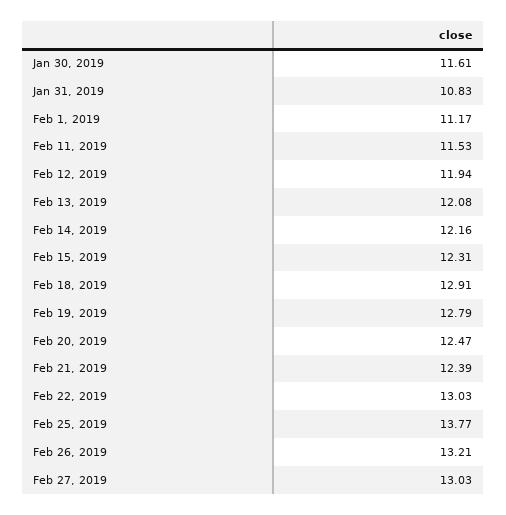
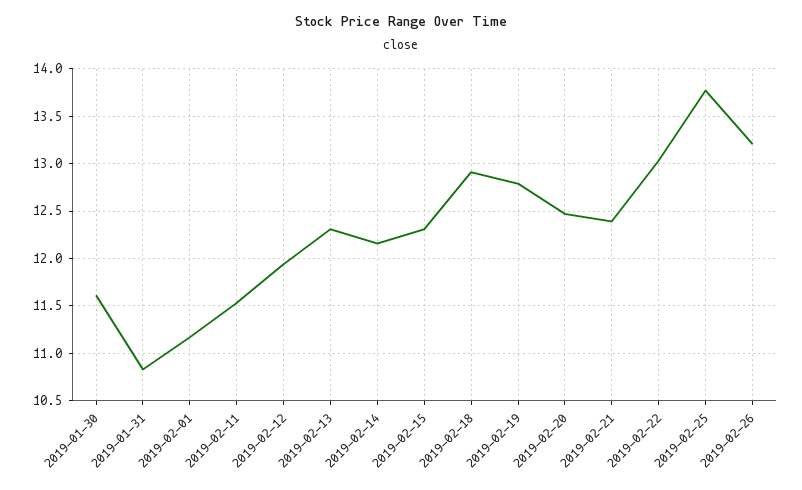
Feb 13, 2019: 12.08 -> 12.3
Feb 27, 2019: 13.03 -> none

